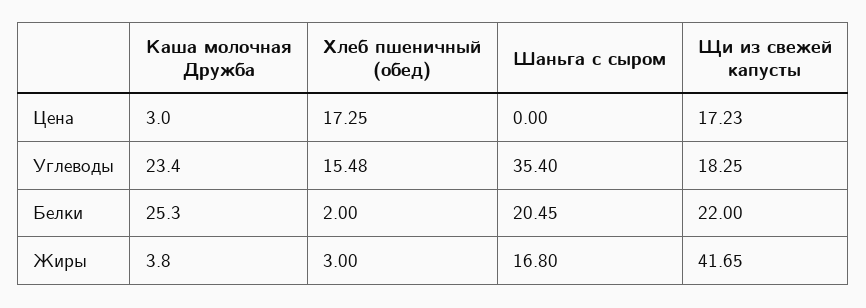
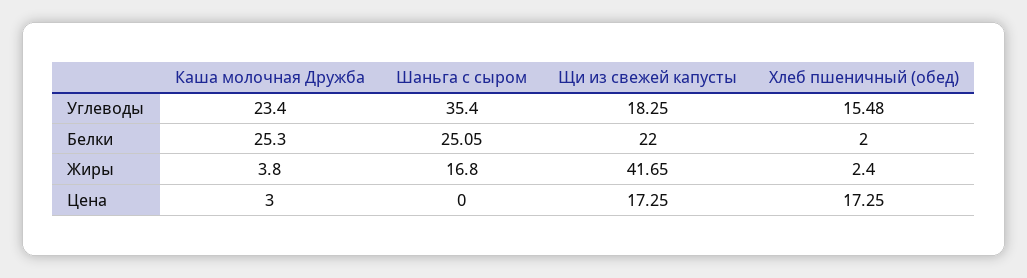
Щи из свежей капусты, Цена: 17.23 -> 17.25
Шаньга с сыром, Белки: 20.45 -> 25.05
Хлеб пшеничный (обед), Жиры: 3 -> 2.4

